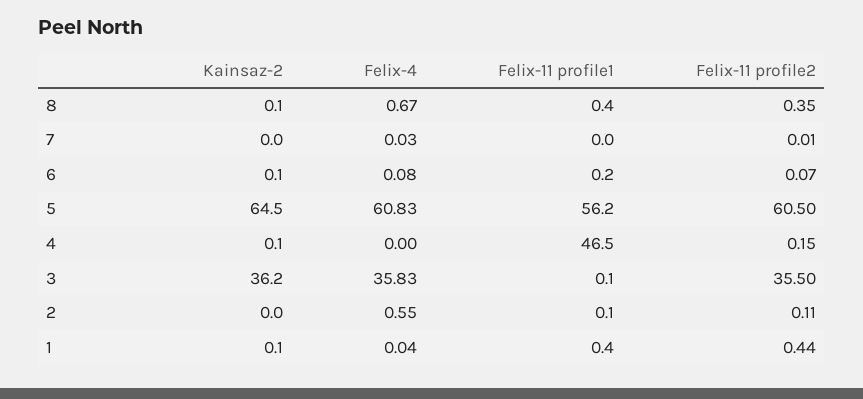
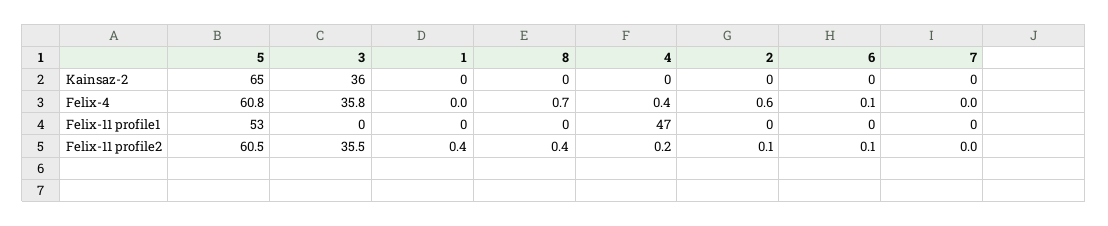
Felix-11 profile1, 5: 56.2 -> 53
Felix-4, 4: 0 -> 0.4

